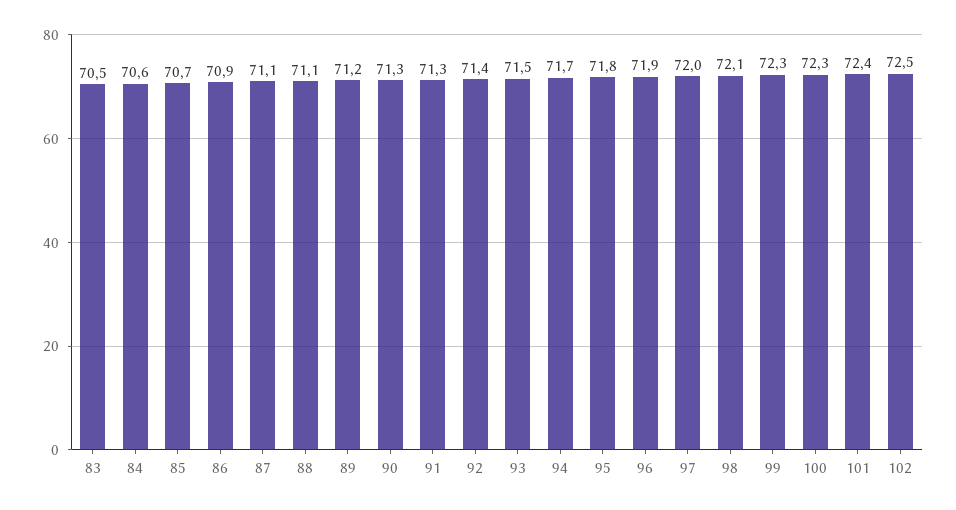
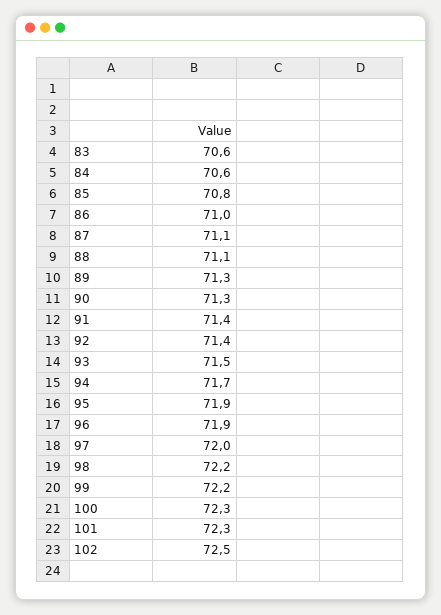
83: 70.5 -> 70.6
85: 70.7 -> 70.8
86: 70.9 -> 71
89: 71.2 -> 71.3
91: 71.3 -> 71.4
95: 71.8 -> 71.9
98: 72.1 -> 72.2
99: 72.3 -> 72.2
101: 72.4 -> 72.3

